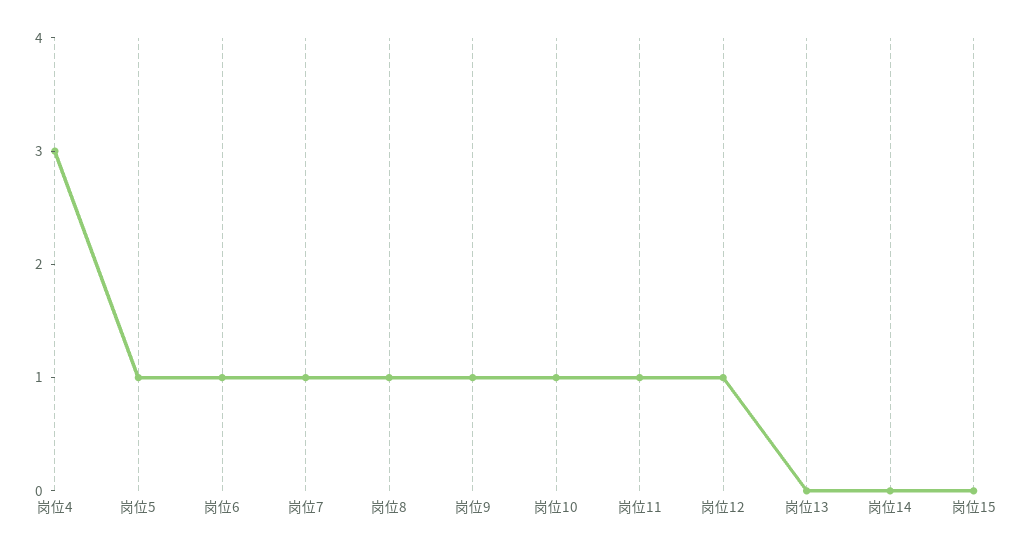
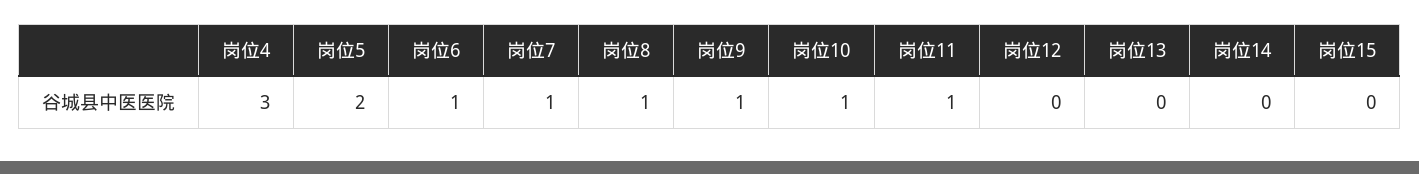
岗位5: 1 -> 2
岗位12: 1 -> 0

